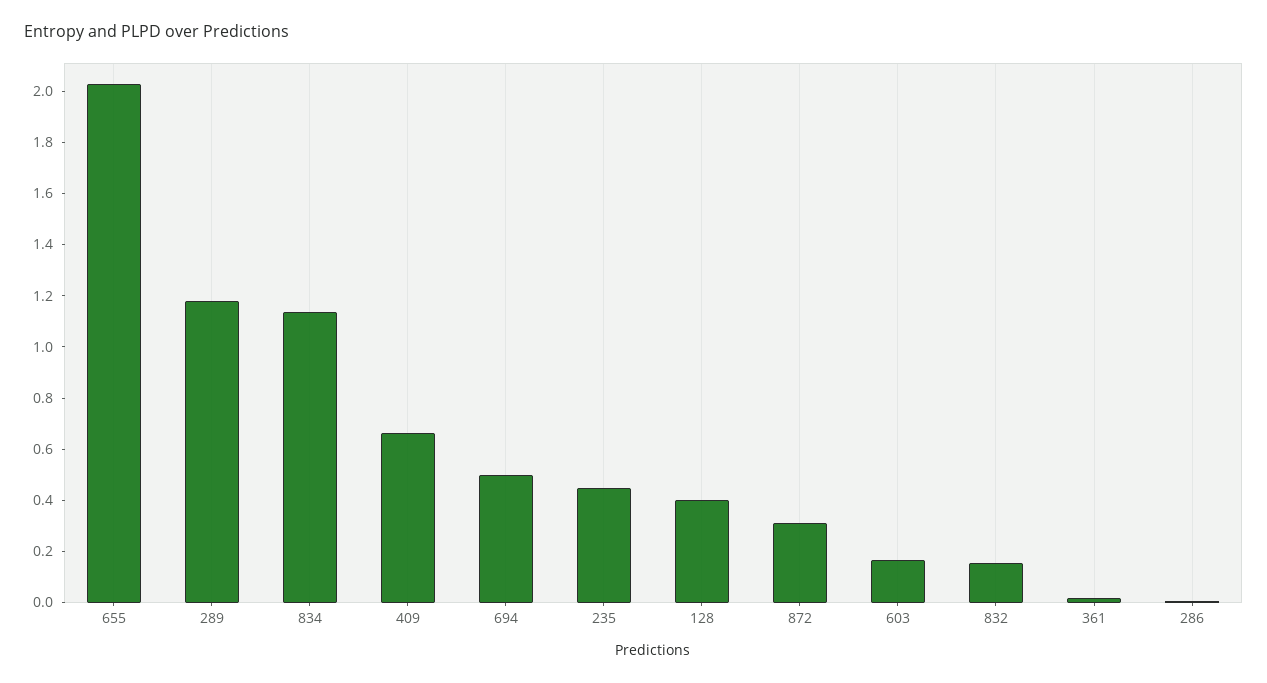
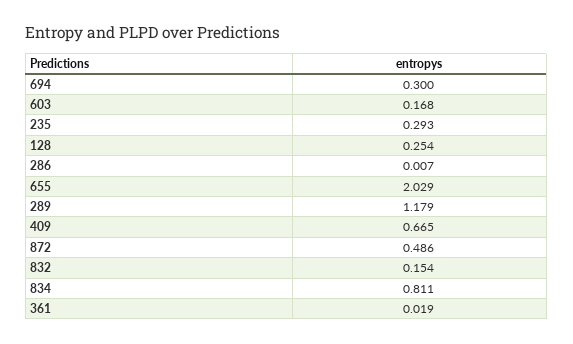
834: 1.15 -> 0.811
694: 0.5 -> 0.3
235: 0.45 -> 0.293
128: 0.4 -> 0.254
872: 0.3 -> 0.486

